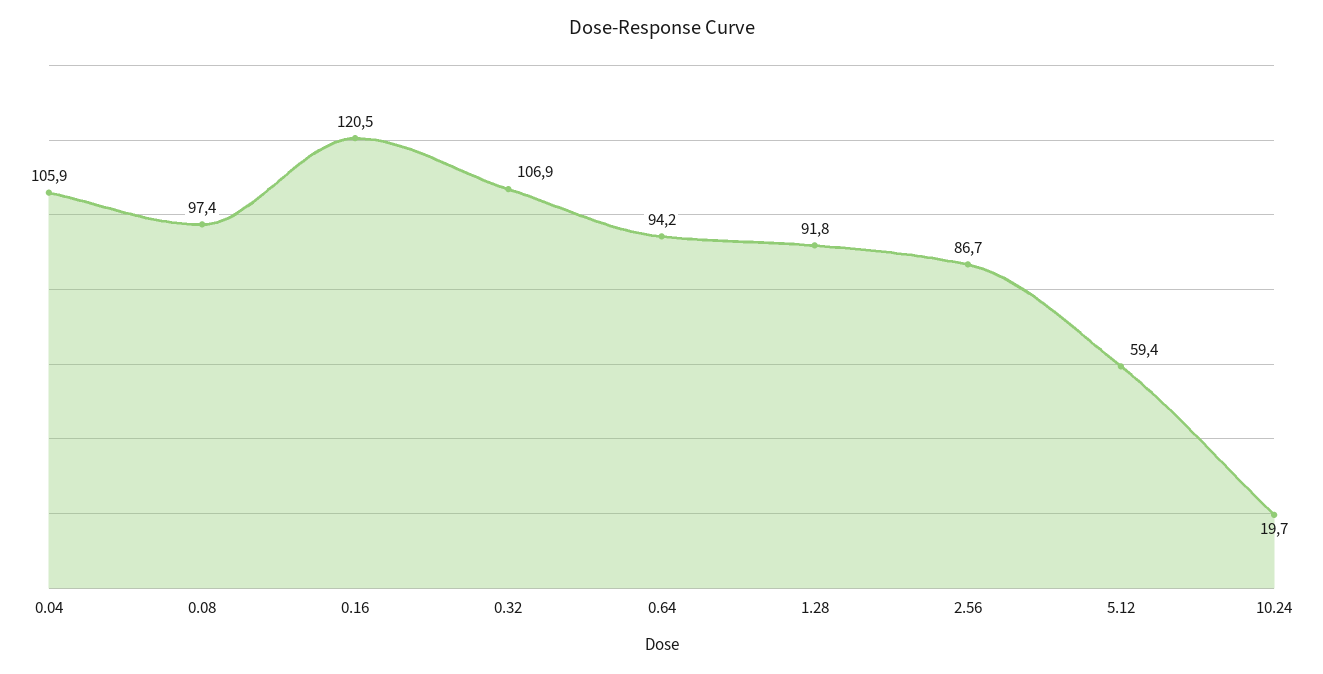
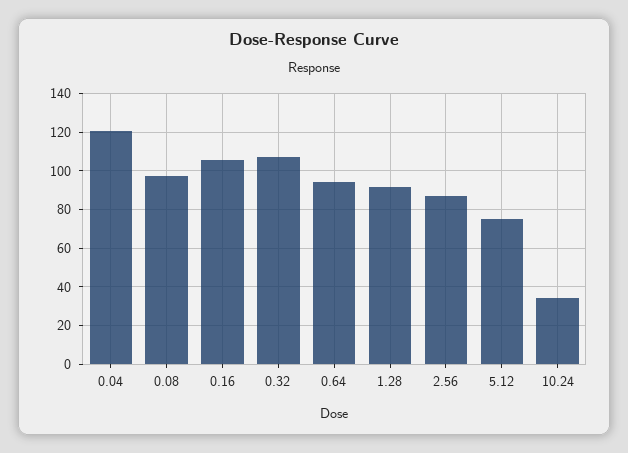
0.04: 105.9 -> 120
0.16: 120.5 -> 105
5.12: 59.4 -> 75
10.24: 19.7 -> 35

